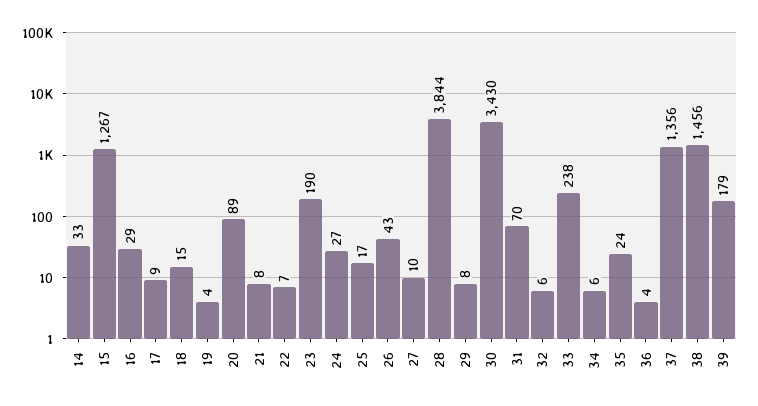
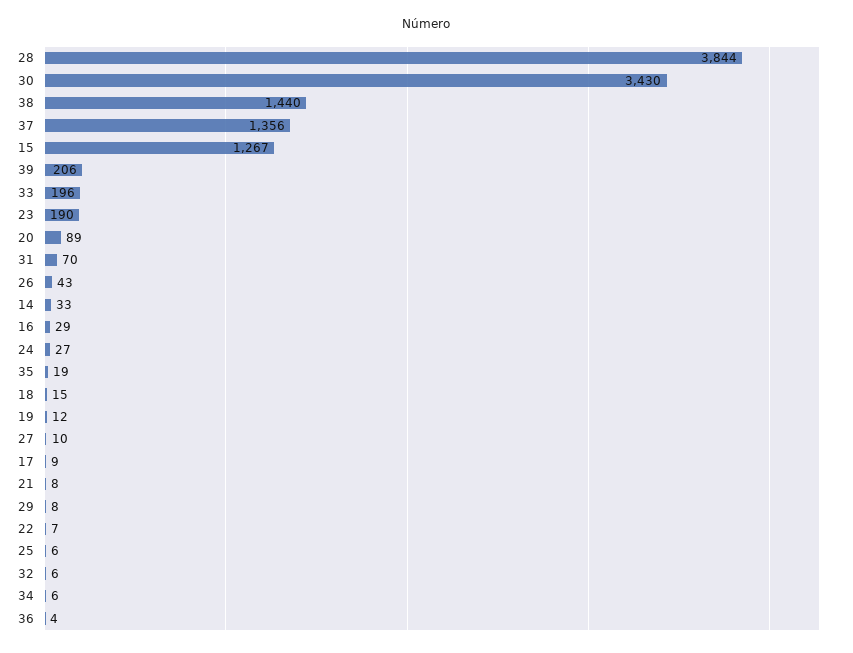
19: 4 -> 12
25: 17 -> 6
33: 238 -> 196
35: 24 -> 19
38: 1456 -> 1440
39: 179 -> 206

